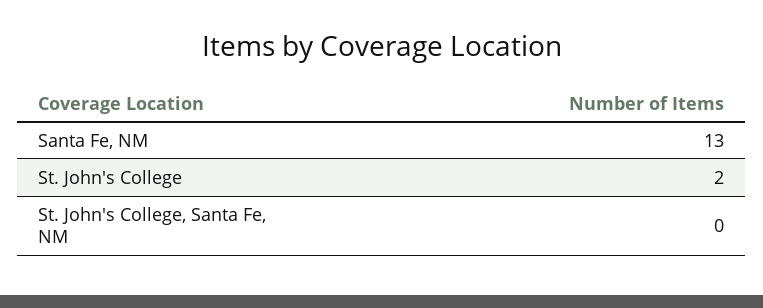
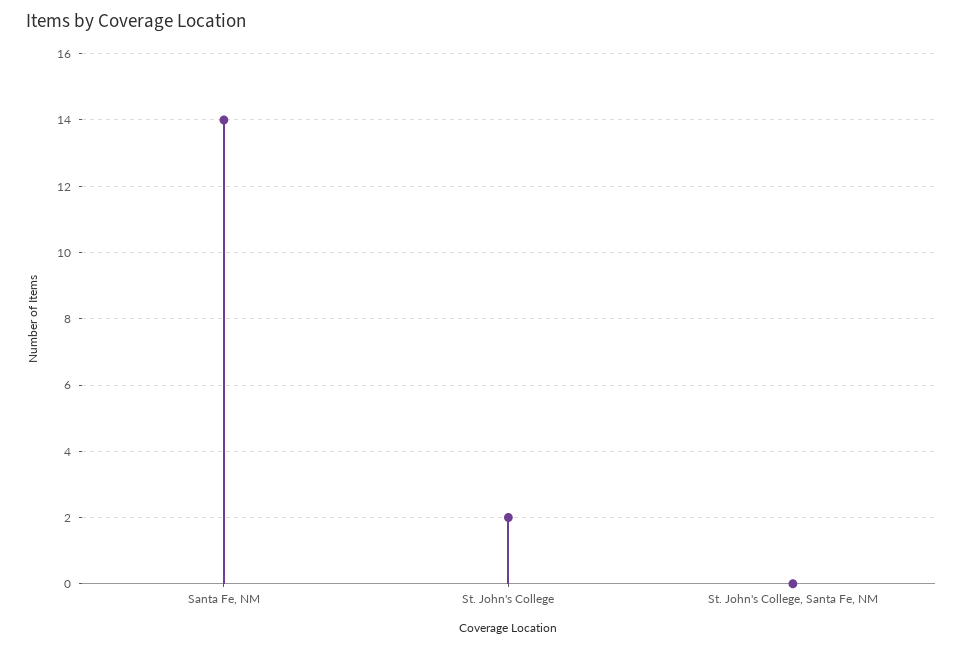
Santa Fe, NM: 13 -> 14

